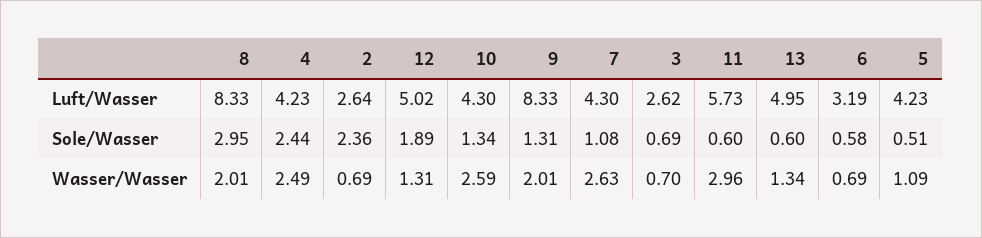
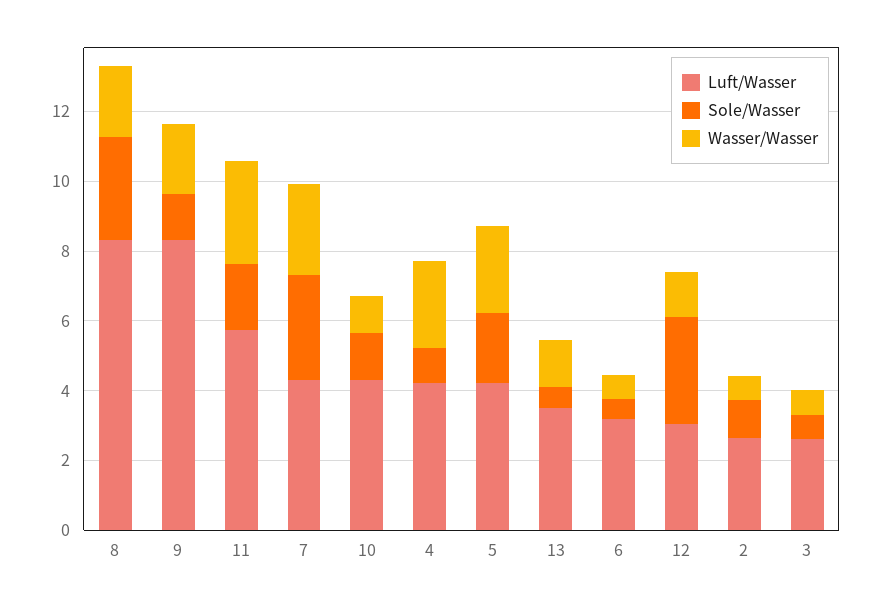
Luft/Wasser, 12: 5.02 -> 3
Luft/Wasser, 13: 4.95 -> 3.5
Sole/Wasser, 4: 2.44 -> 1
Sole/Wasser, 2: 2.36 -> 1
Sole/Wasser, 12: 1.89 -> 3
Sole/Wasser, 7: 1.08 -> 3
Sole/Wasser, 11: 0.6 -> 2
Sole/Wasser, 5: 0.51 -> 2
Wasser/Wasser, 10: 2.59 -> 1
Wasser/Wasser, 5: 1.09 -> 2.5

